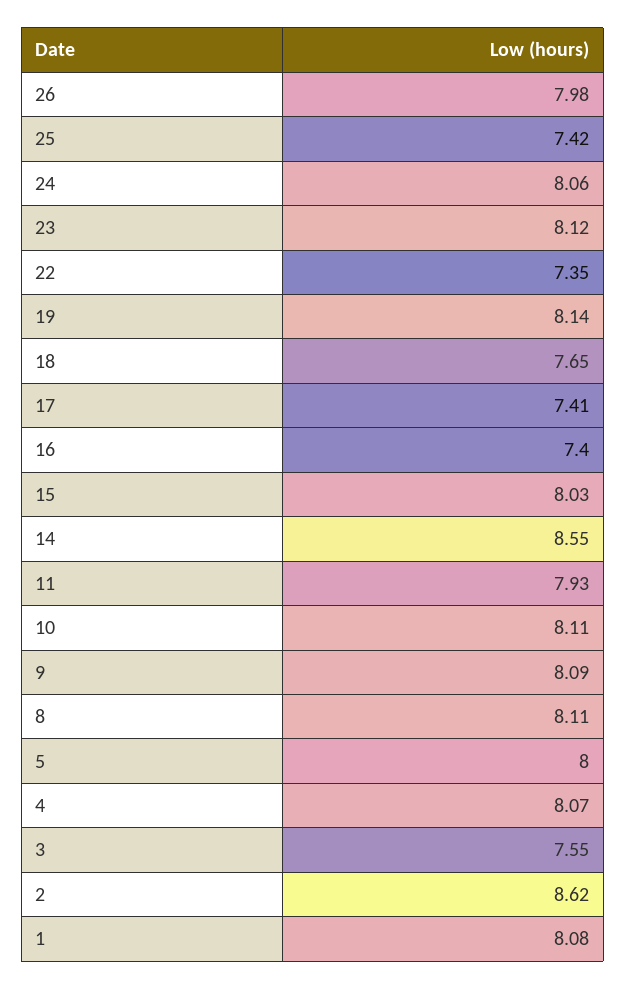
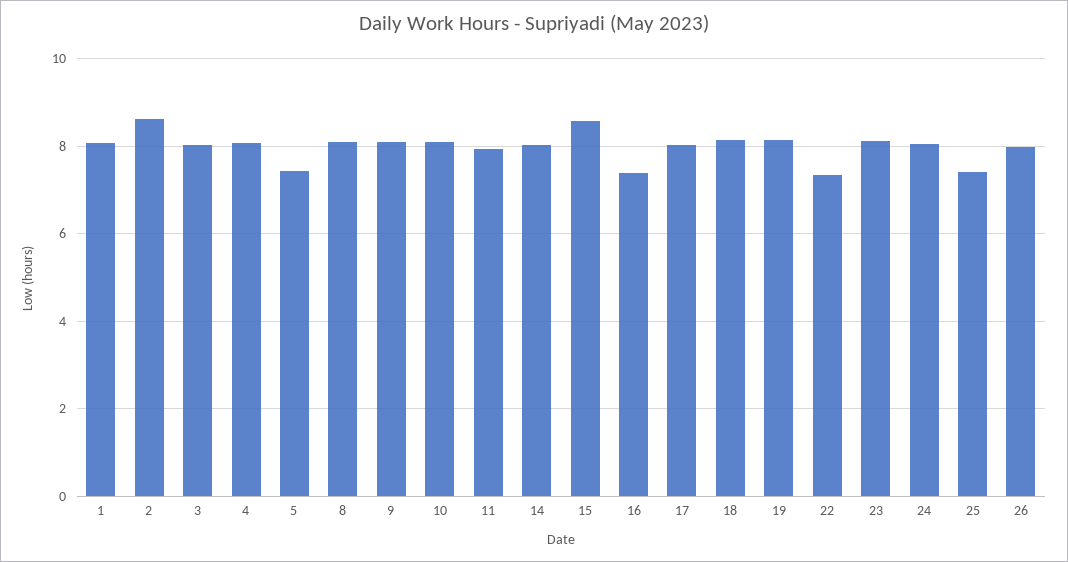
18: 7.65 -> 8.2
17: 7.41 -> 8
15: 8.03 -> 8.6
14: 8.55 -> 8
5: 8 -> 7.4
3: 7.55 -> 8

